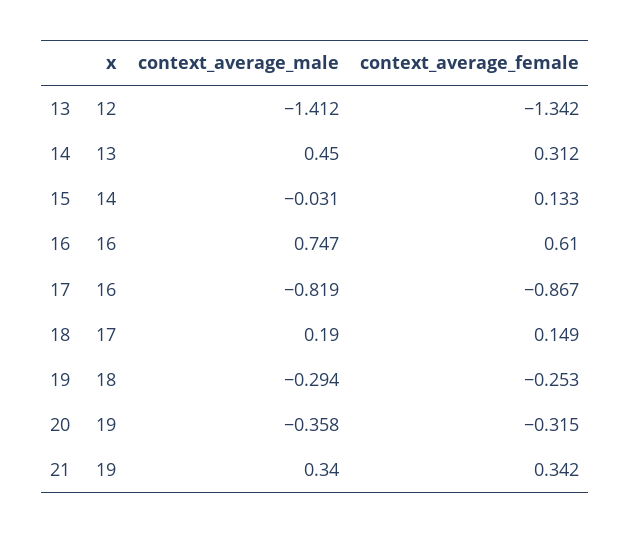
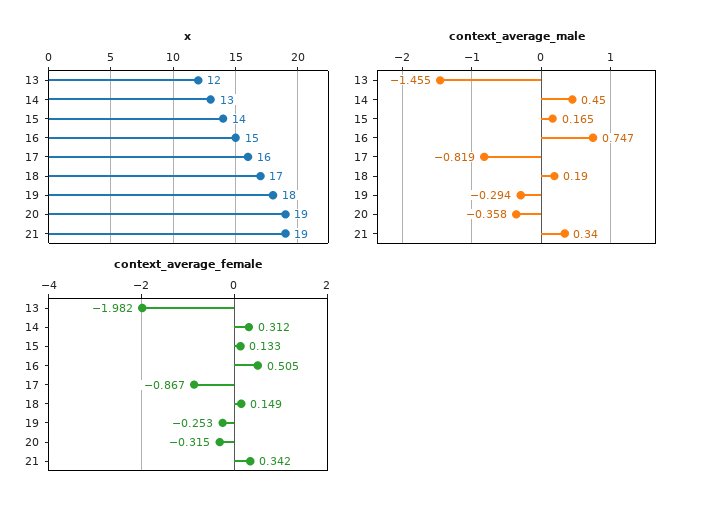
context_average_male, 13: -1.412 -> -1.455
context_average_female, 13: -1.342 -> -1.982
context_average_male, 15: -0.031 -> 0.165
x, 16: 16 -> 15
context_average_female, 16: 0.61 -> 0.505

